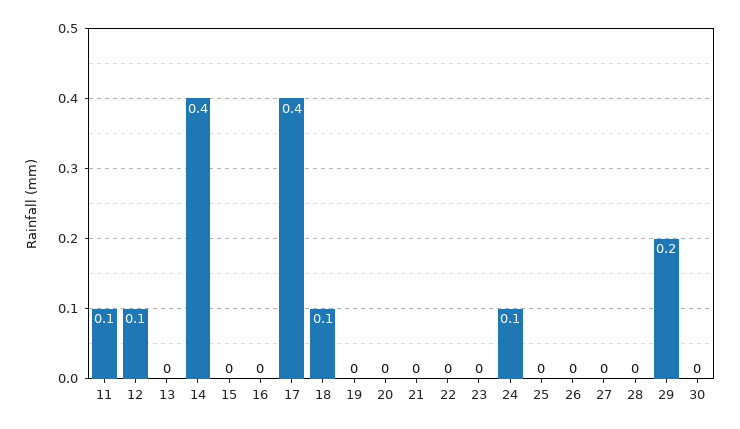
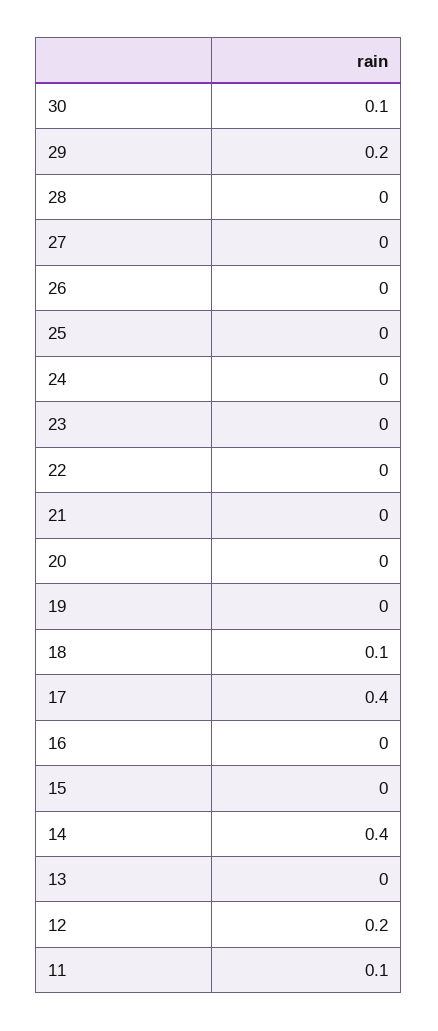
12: 0.1 -> 0.2
24: 0.1 -> 0
30: 0 -> 0.1

